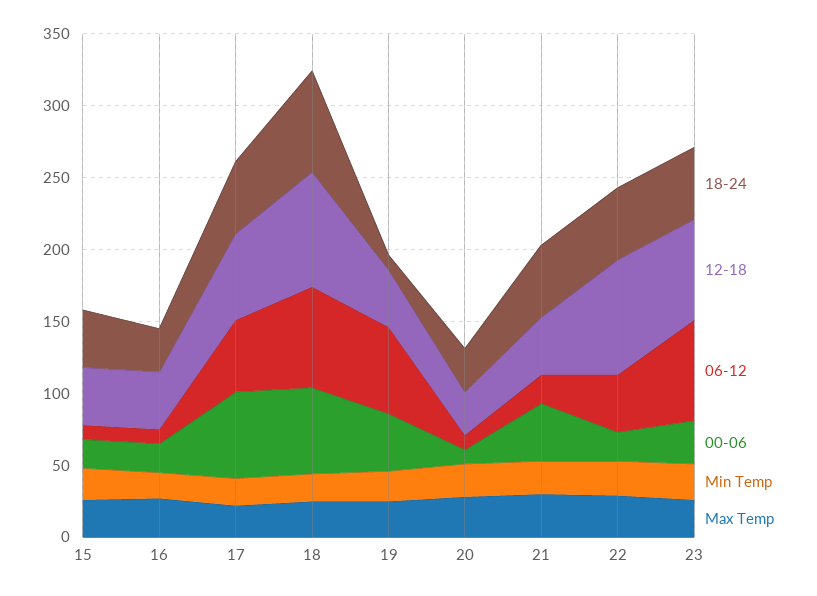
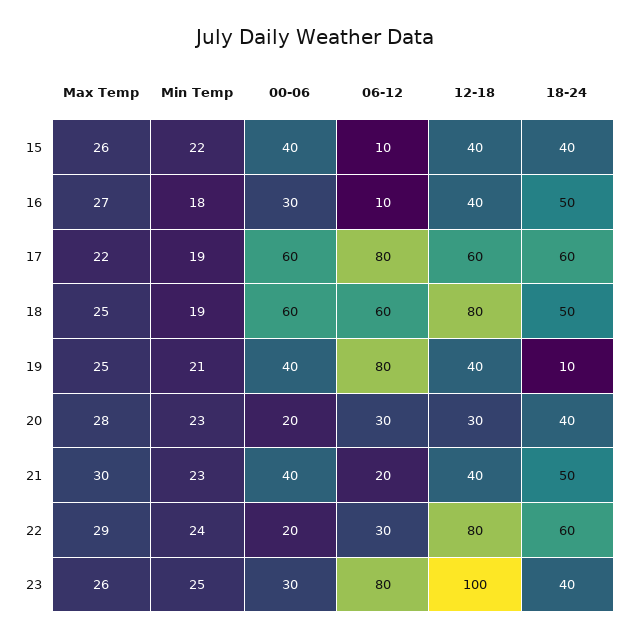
00-06, 15: 20 -> 40
18-24, 16: 30 -> 50
00-06, 16: 20 -> 30
18-24, 17: 50 -> 60
06-12, 17: 50 -> 80
18-24, 18: 70 -> 50
06-12, 18: 70 -> 60
06-12, 19: 60 -> 80
18-24, 20: 30 -> 40
06-12, 20: 10 -> 30
00-06, 20: 10 -> 20
18-24, 22: 50 -> 60
06-12, 22: 40 -> 30
18-24, 23: 50 -> 40
12-18, 23: 70 -> 100
06-12, 23: 70 -> 80

